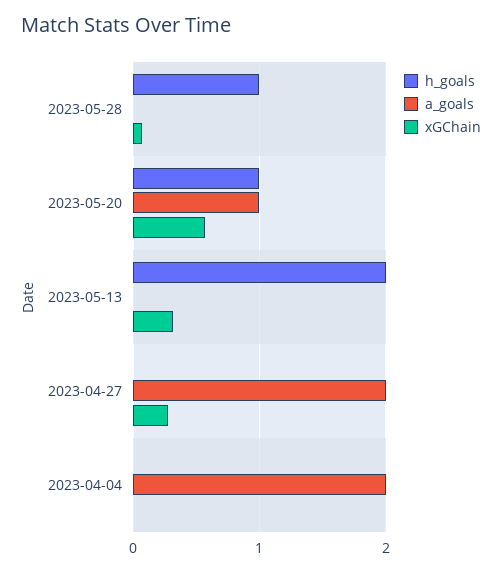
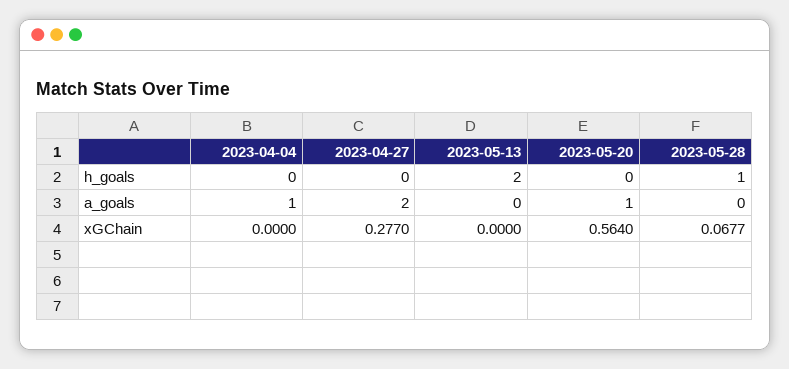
h_goals, 2023-05-20: 1 -> 0
xGChain, 2023-05-13: 0.3 -> 0
a_goals, 2023-04-04: 2 -> 1

